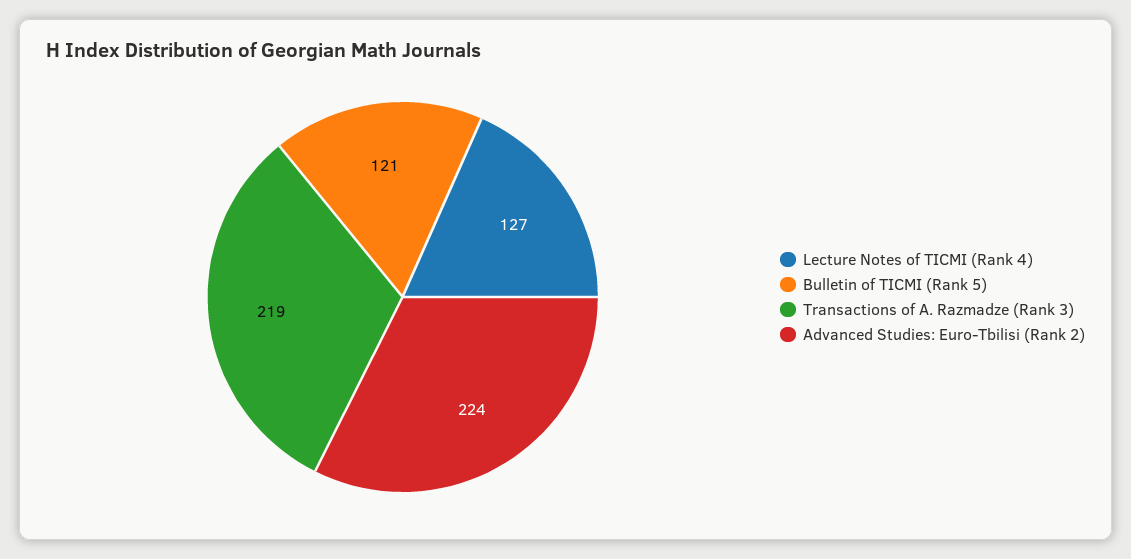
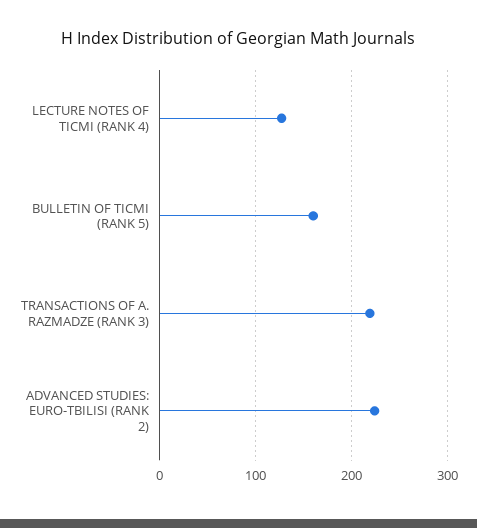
Bulletin of TICMI (Rank 5): 121 -> 160

